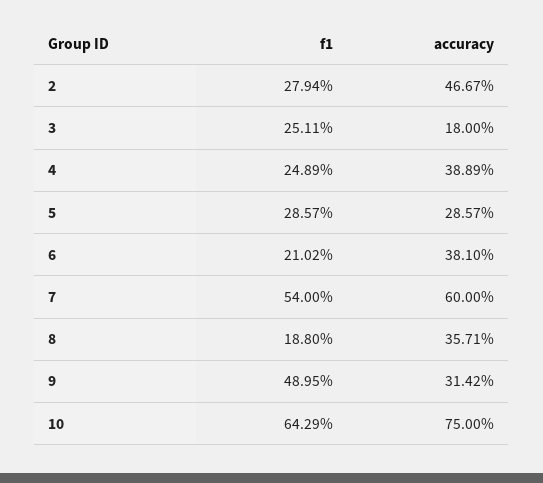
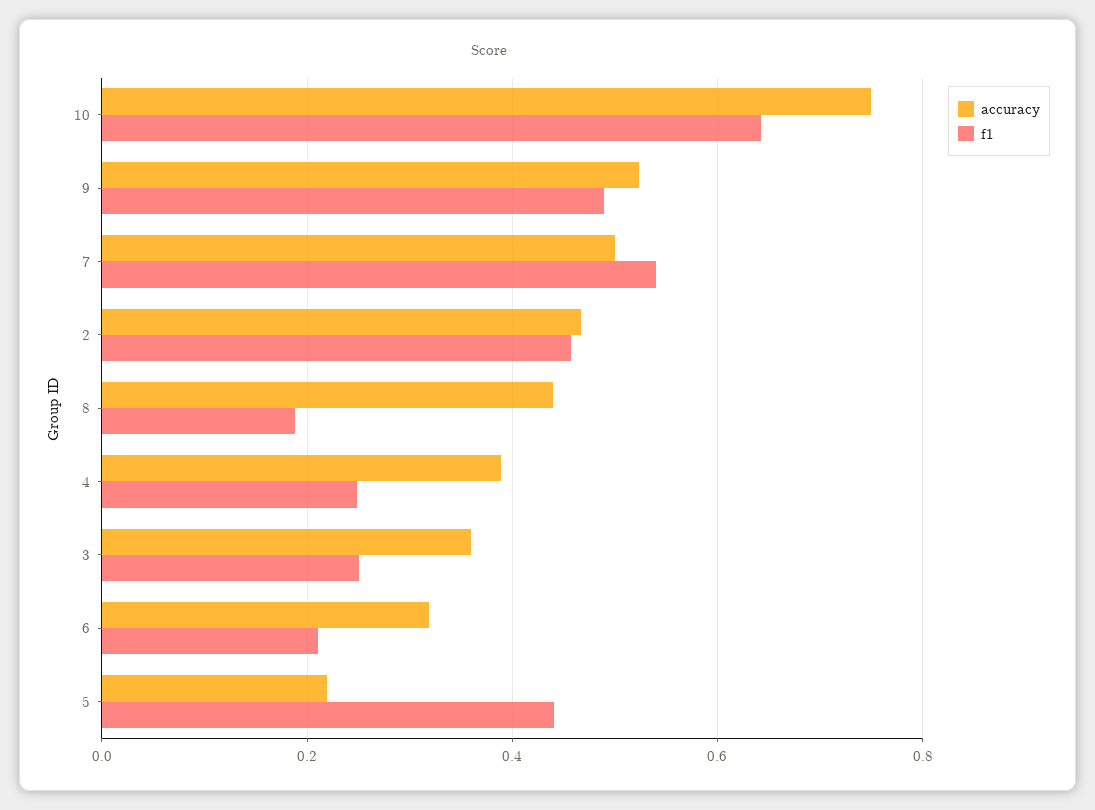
f1, 2: 0.2794 -> 0.46
accuracy, 3: 0.18 -> 0.36
f1, 5: 0.2857 -> 0.44
accuracy, 5: 0.2857 -> 0.22
accuracy, 6: 0.381 -> 0.32
accuracy, 7: 0.6 -> 0.5
accuracy, 8: 0.3571 -> 0.44
accuracy, 9: 0.3142 -> 0.52

